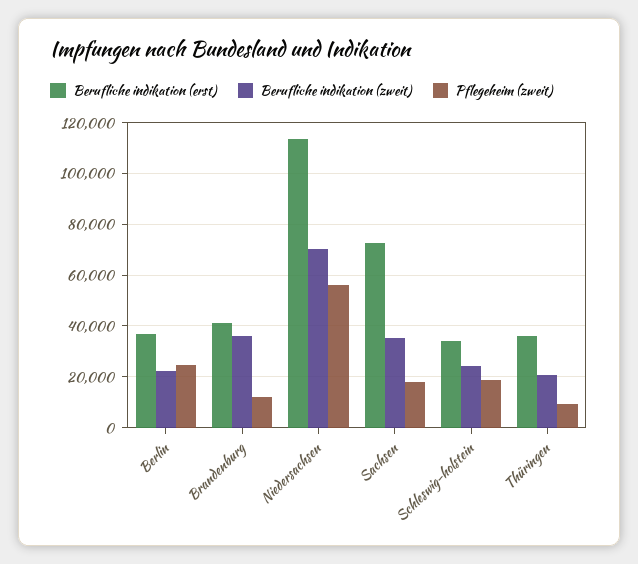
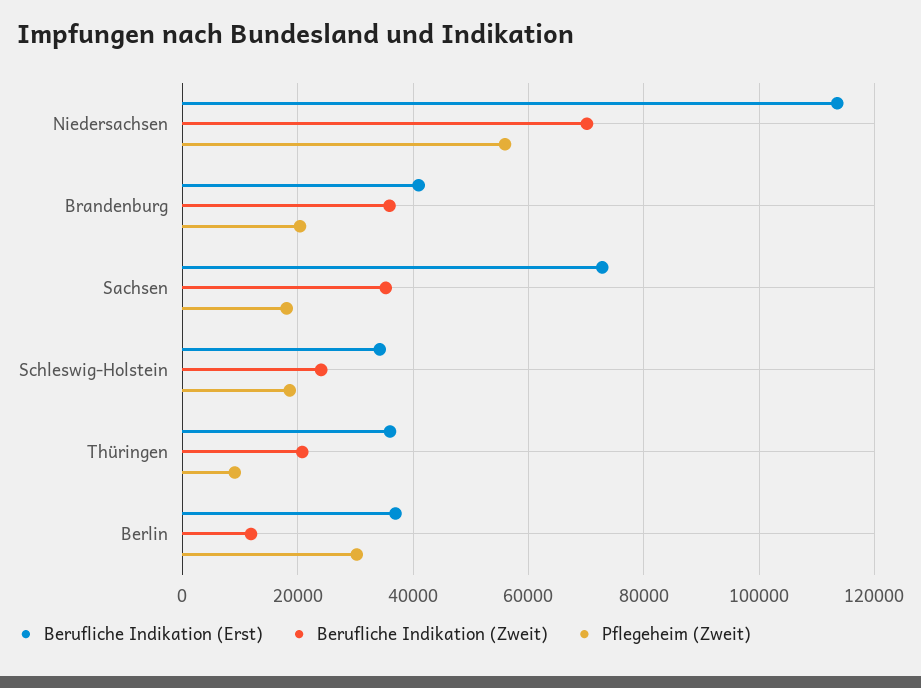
Berufliche indikation (zweit), Berlin: 22500 -> 12000
Pflegeheim (zweit), Berlin: 25000 -> 30000
Pflegeheim (zweit), Brandenburg: 12500 -> 20000

